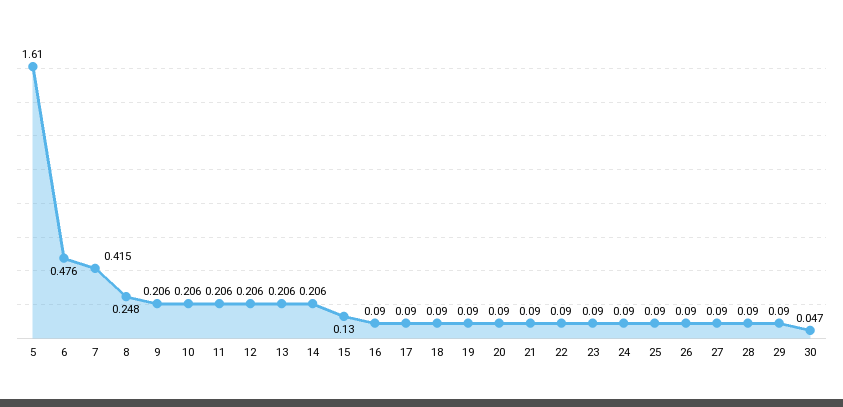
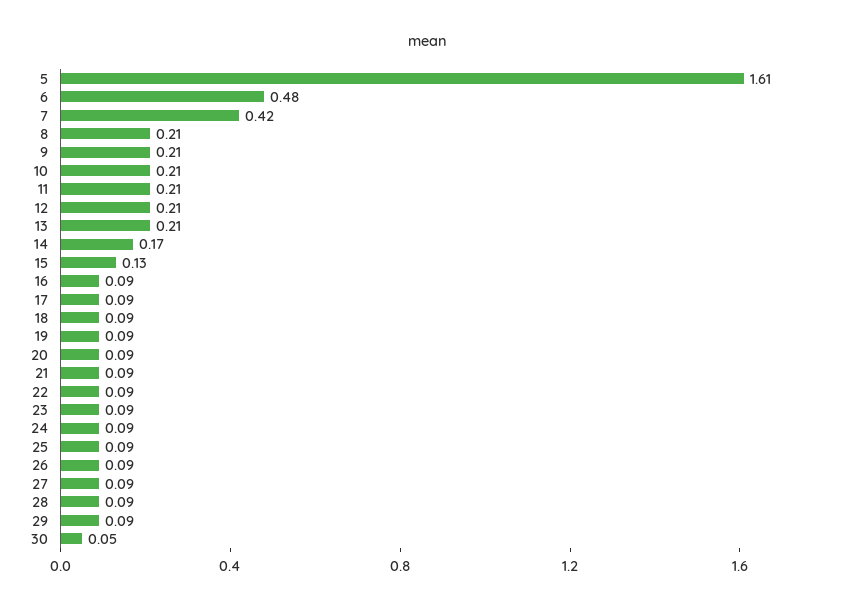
8: 0.248 -> 0.21
14: 0.206 -> 0.17

